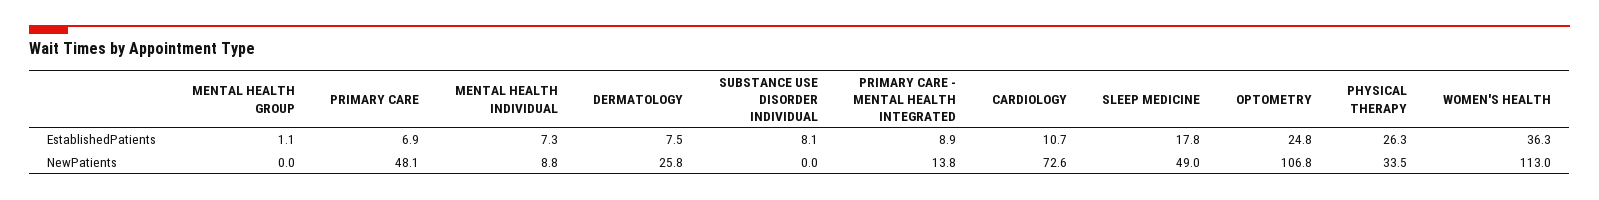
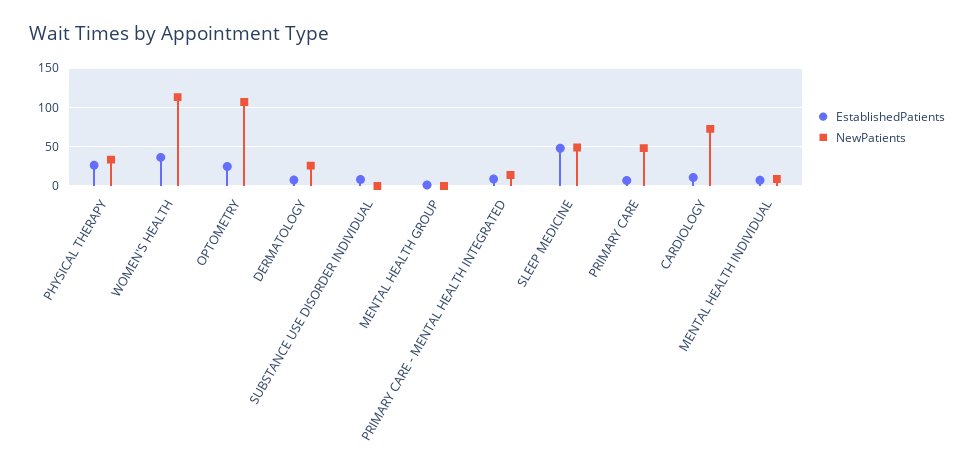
EstablishedPatients, SLEEP MEDICINE: 17.8 -> 50

